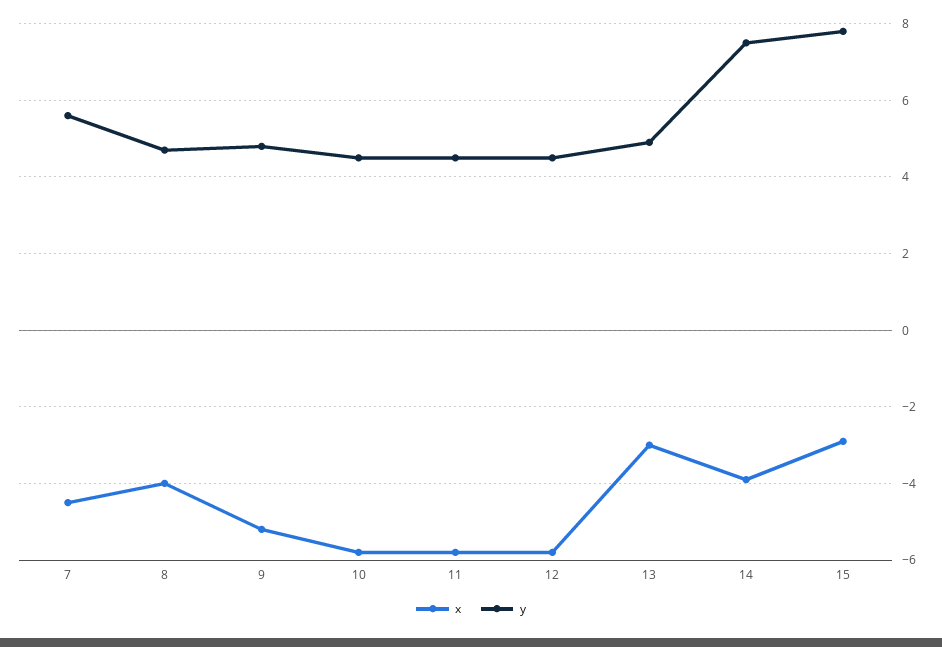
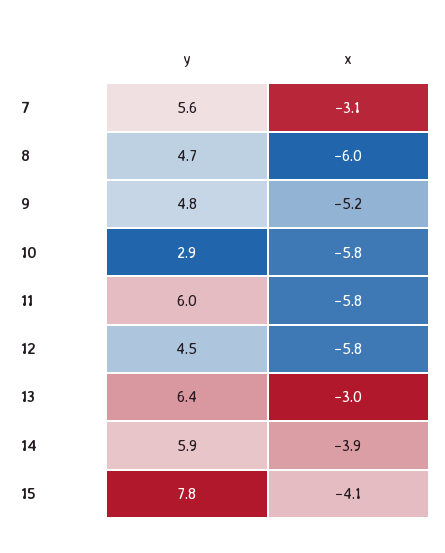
x, 7: -4.5 -> -3.1
x, 8: -4 -> -6
y, 10: 4.5 -> 2.9
y, 11: 4.5 -> 6
y, 13: 5 -> 6.4
y, 14: 7.5 -> 5.9
x, 15: -3 -> -4.1

